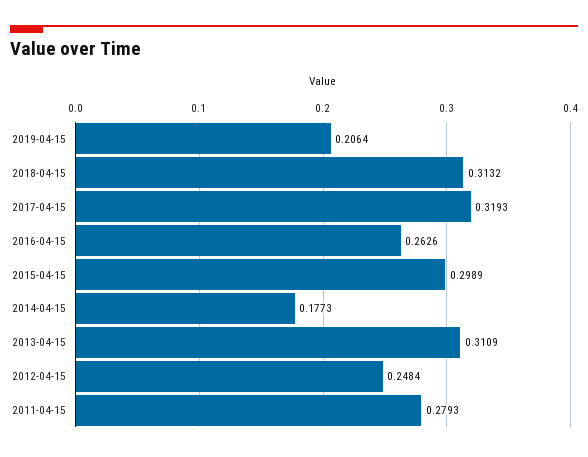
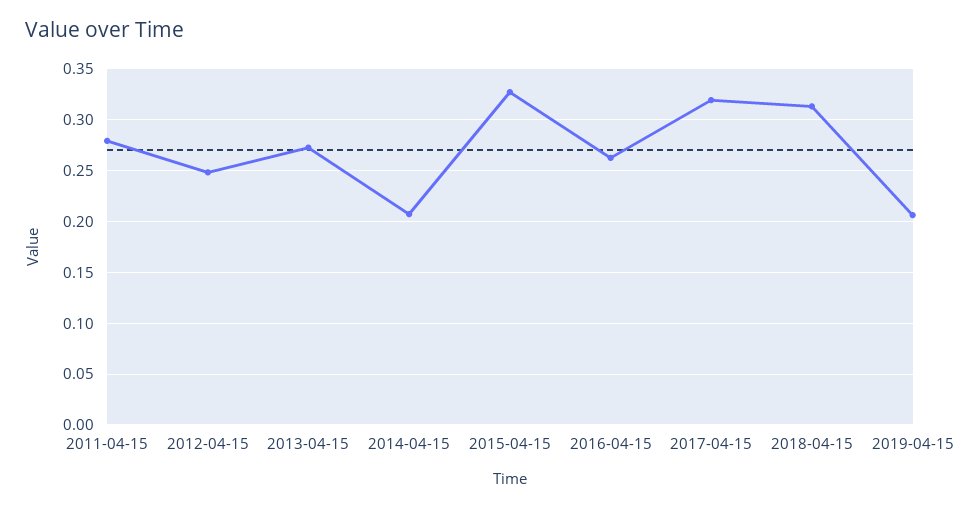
2015-04-15: 0.2989 -> 0.33
2014-04-15: 0.1773 -> 0.21
2013-04-15: 0.3109 -> 0.27

